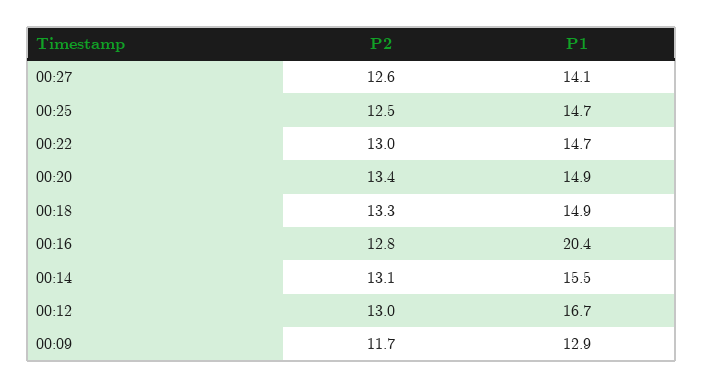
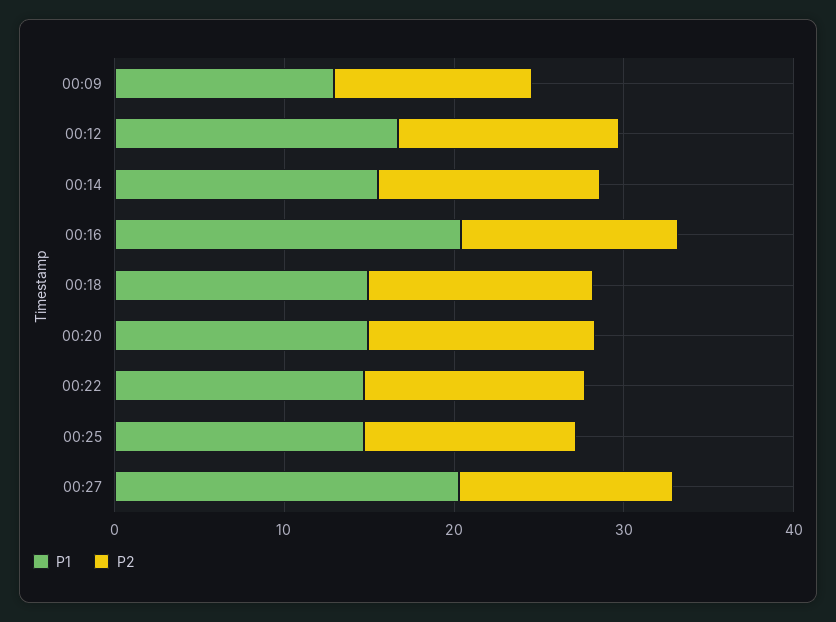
P1, 00:27: 14.1 -> 20

